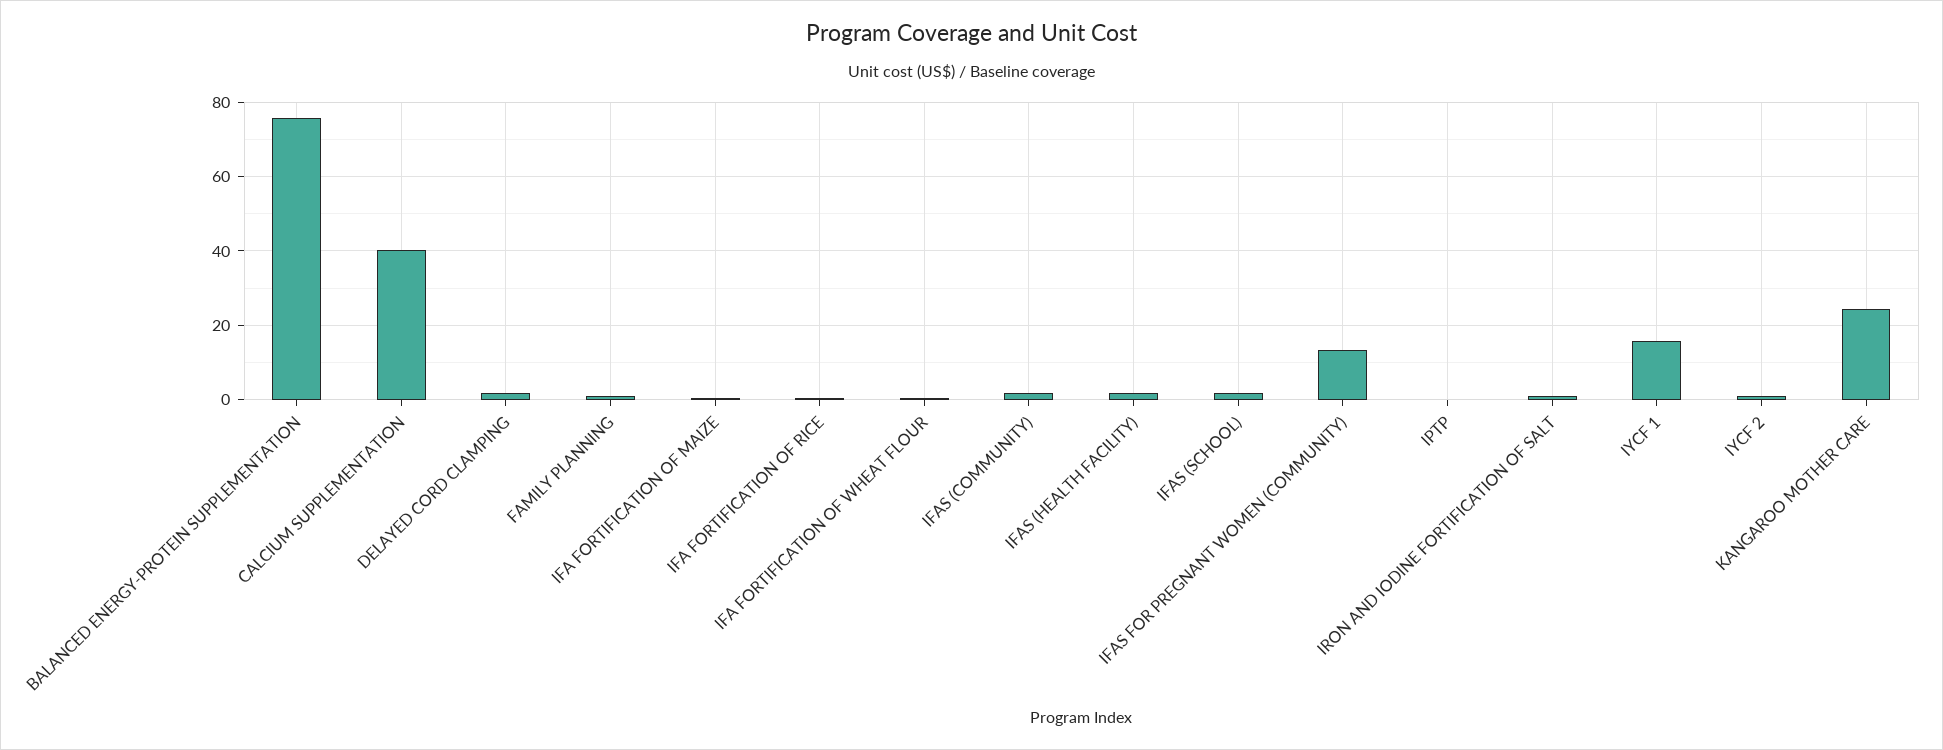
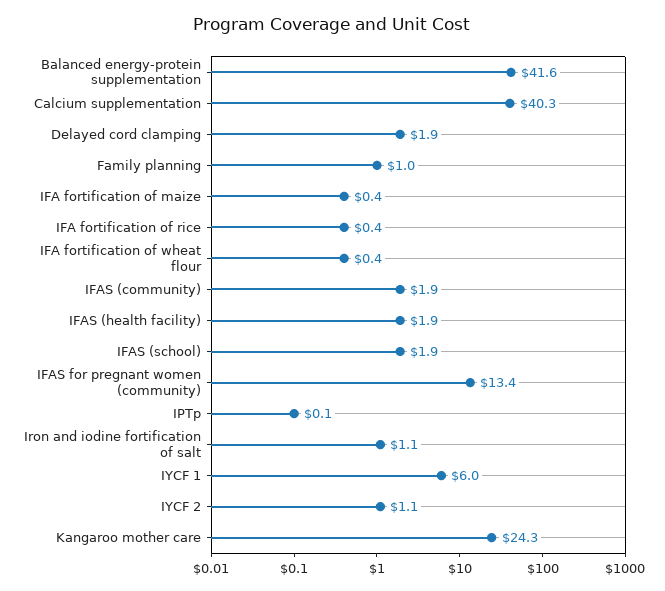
BALANCED ENERGY-PROTEIN SUPPLEMENTATION: 76 -> 41.6
IYCF 1: 16 -> 6

